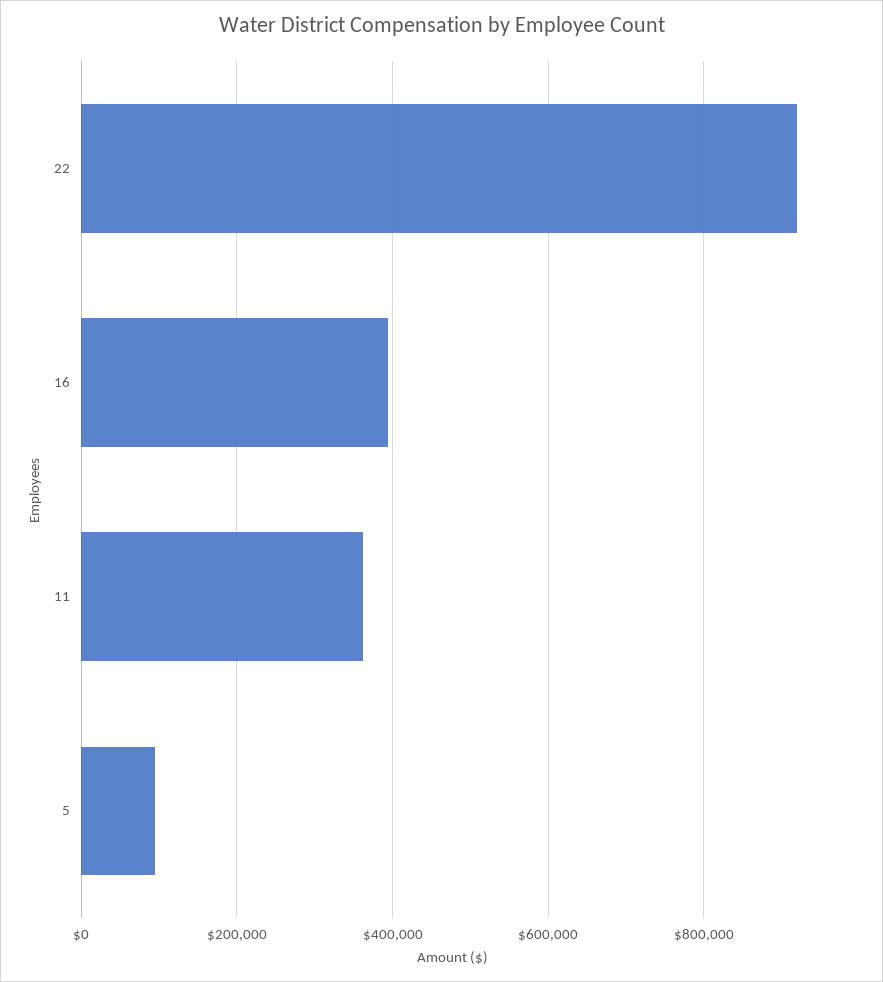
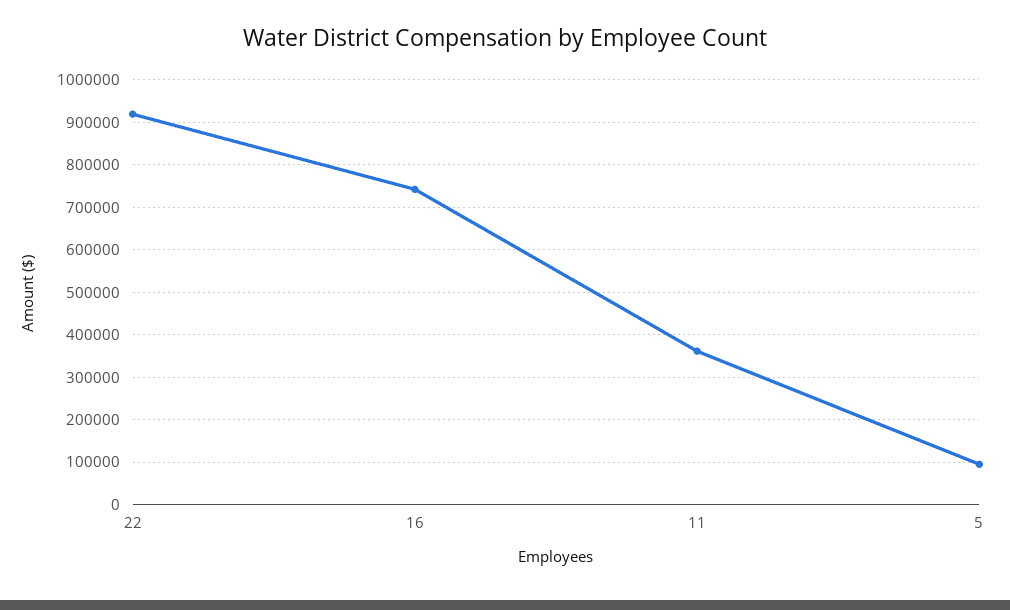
16: 400000 -> 740000

